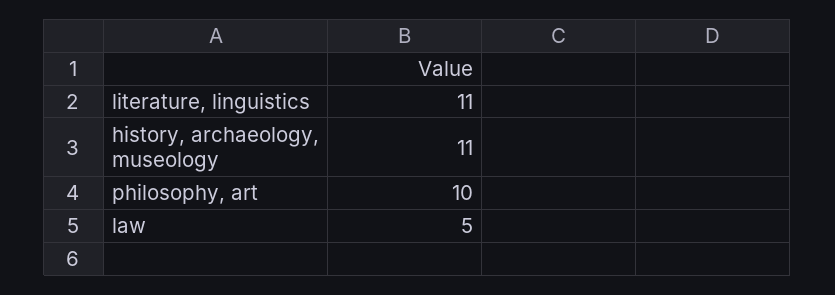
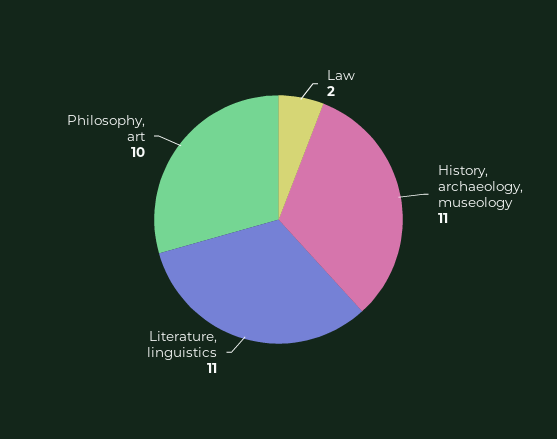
law: 5 -> 2

